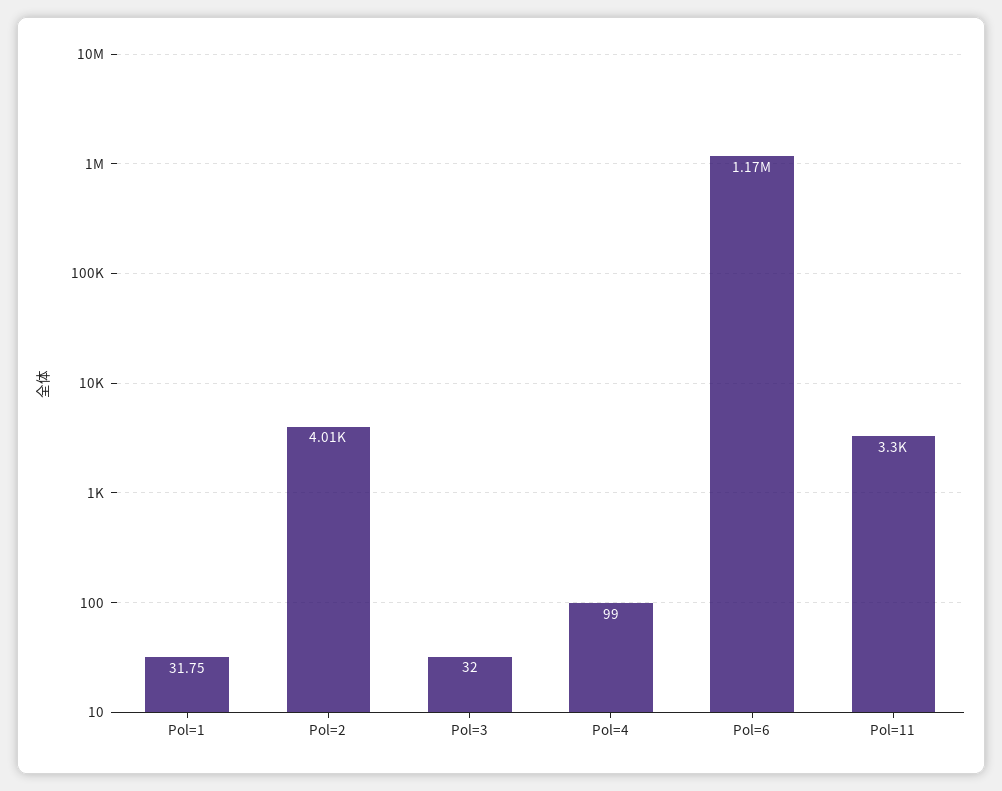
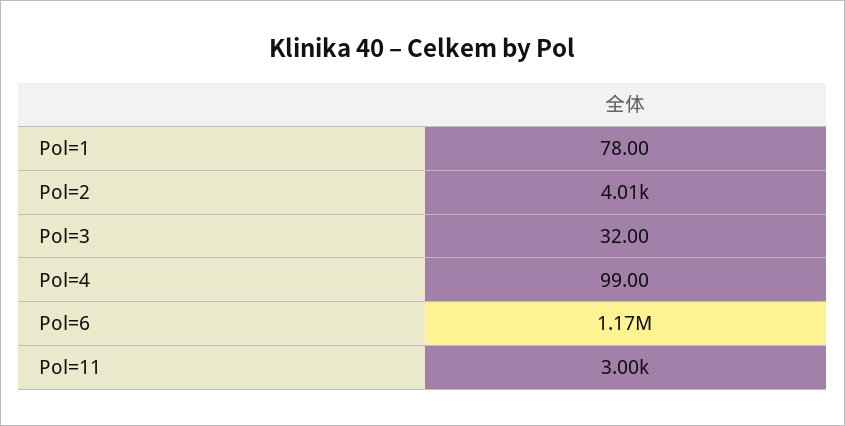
Pol=1: 31.75 -> 78
Pol=11: 3300 -> 3000

